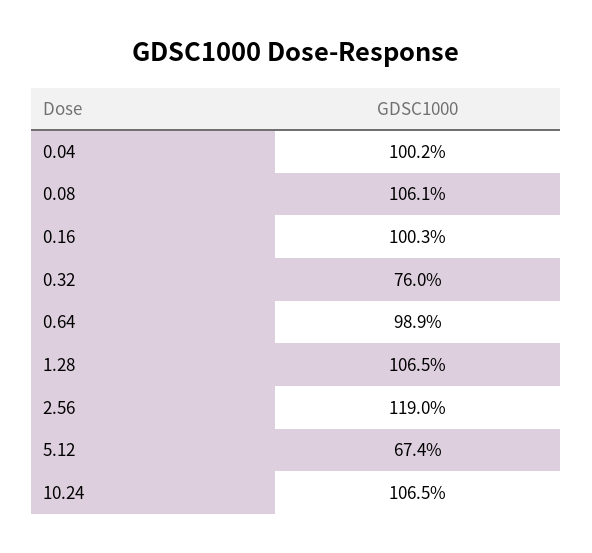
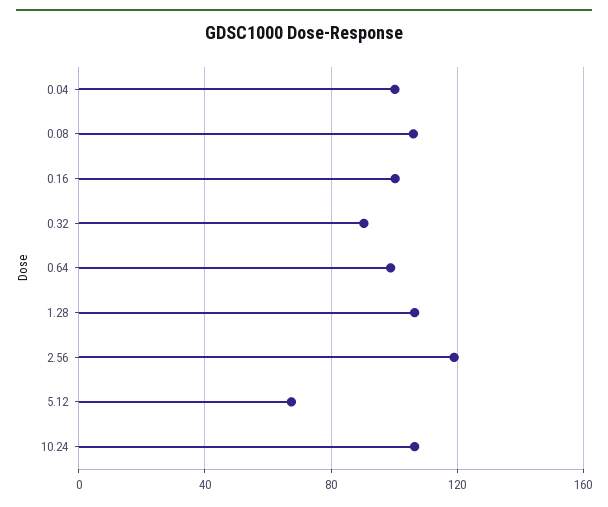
0.32: 76 -> 90

